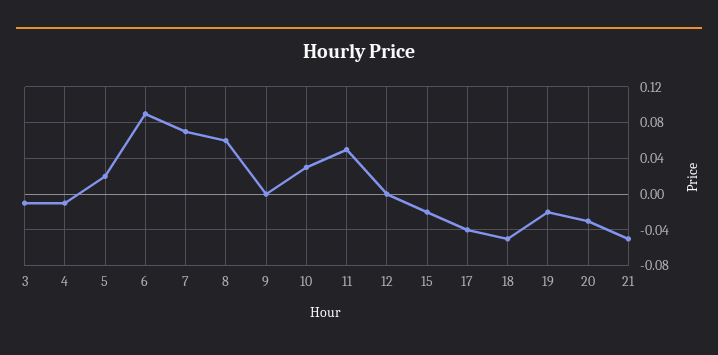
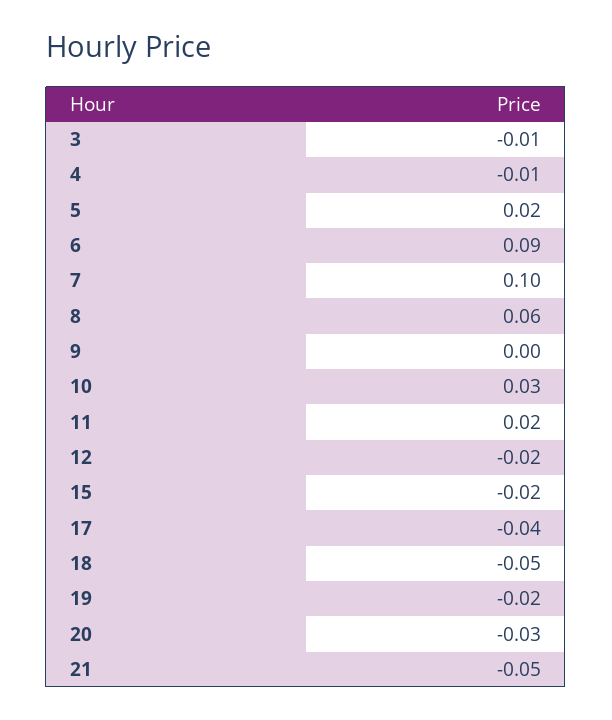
7: 0.07 -> 0.1
11: 0.05 -> 0.02
12: 0 -> -0.02

